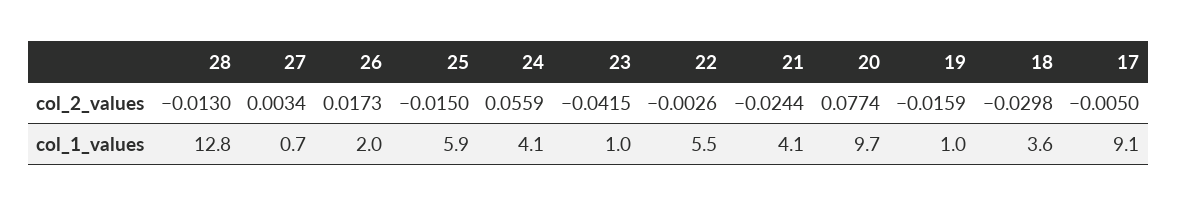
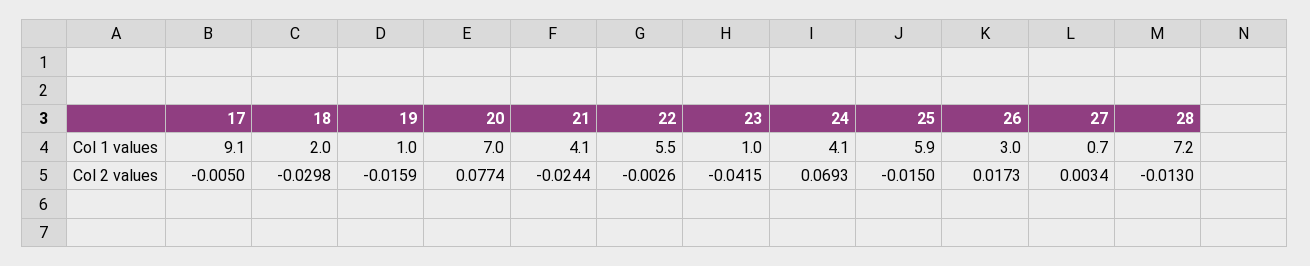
24, col_2_values: 0.0559 -> 0.0693
28, col_1_values: 12.8 -> 7.2
26, col_1_values: 2 -> 3
20, col_1_values: 9.7 -> 7
18, col_1_values: 3.6 -> 2

